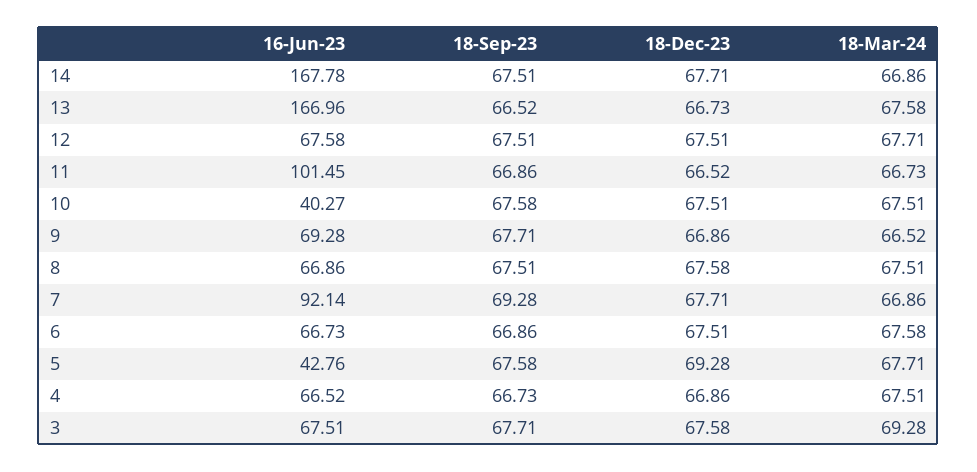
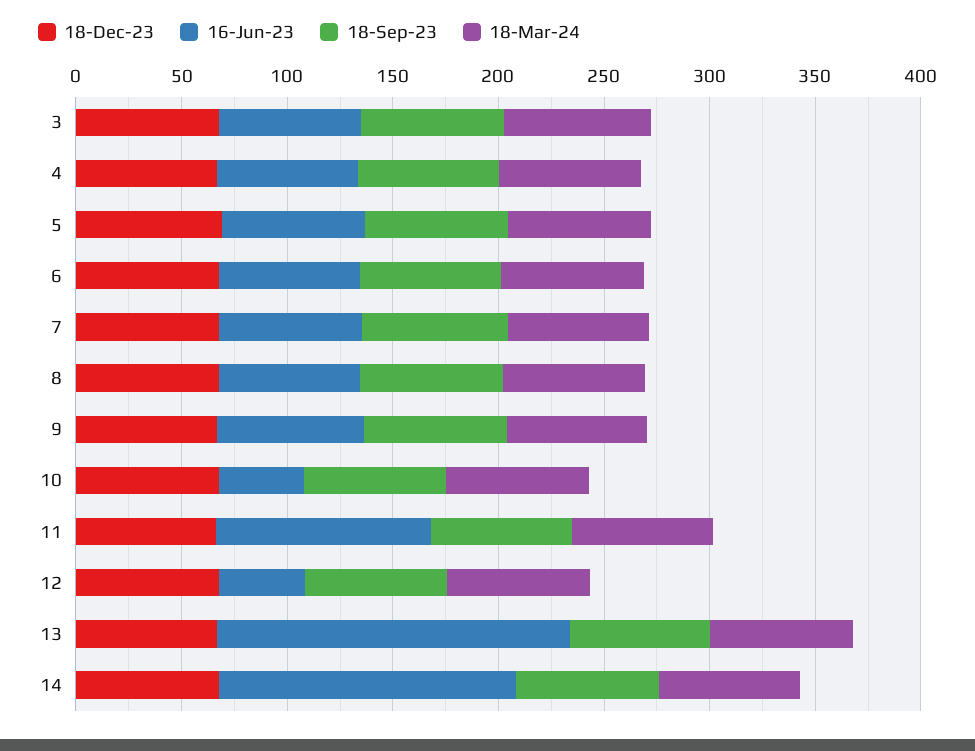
16-Jun-23, 14: 167.78 -> 140
16-Jun-23, 12: 67.58 -> 40
16-Jun-23, 7: 92.14 -> 70
16-Jun-23, 5: 42.76 -> 70

